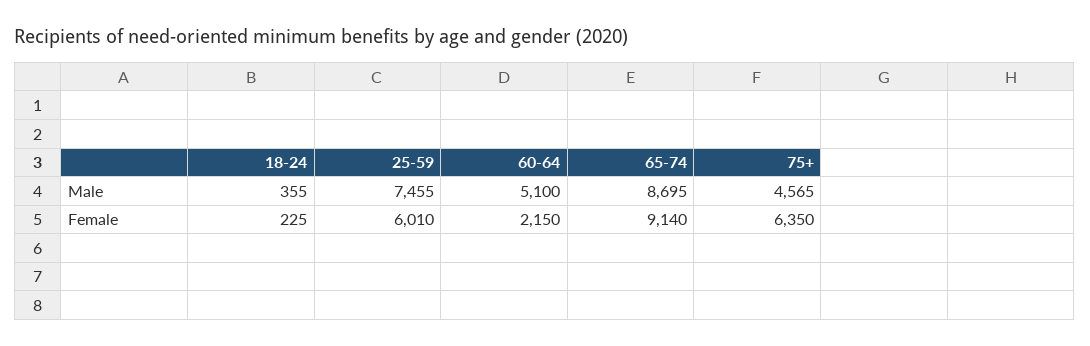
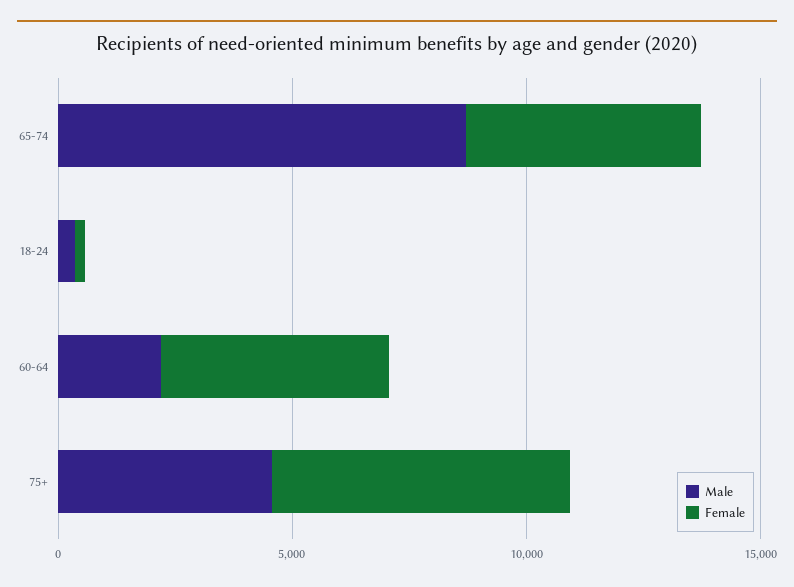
Male, 25-59: 7455 -> none
Male, 60-64: 5100 -> 2000
Female, 25-59: 6010 -> none
Female, 60-64: 2150 -> 5000
Female, 65-74: 9140 -> 5000

